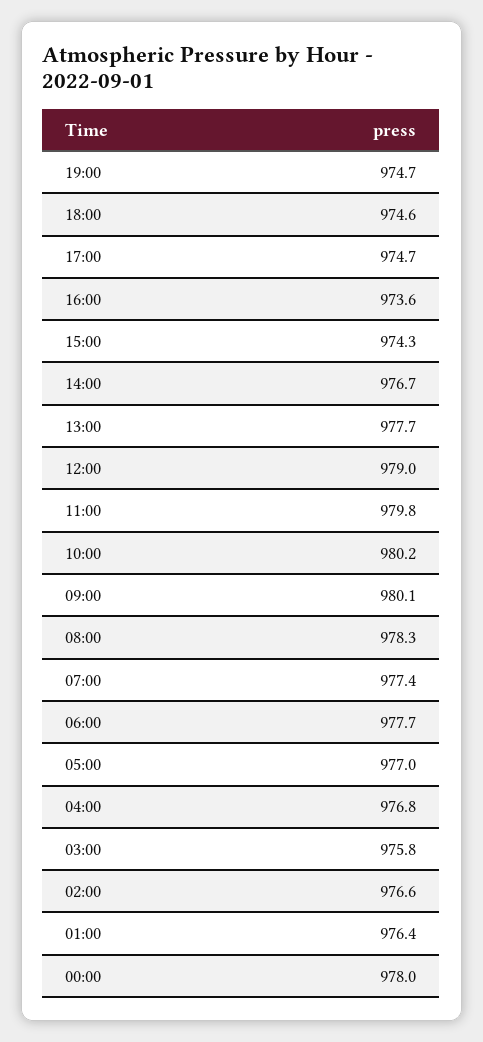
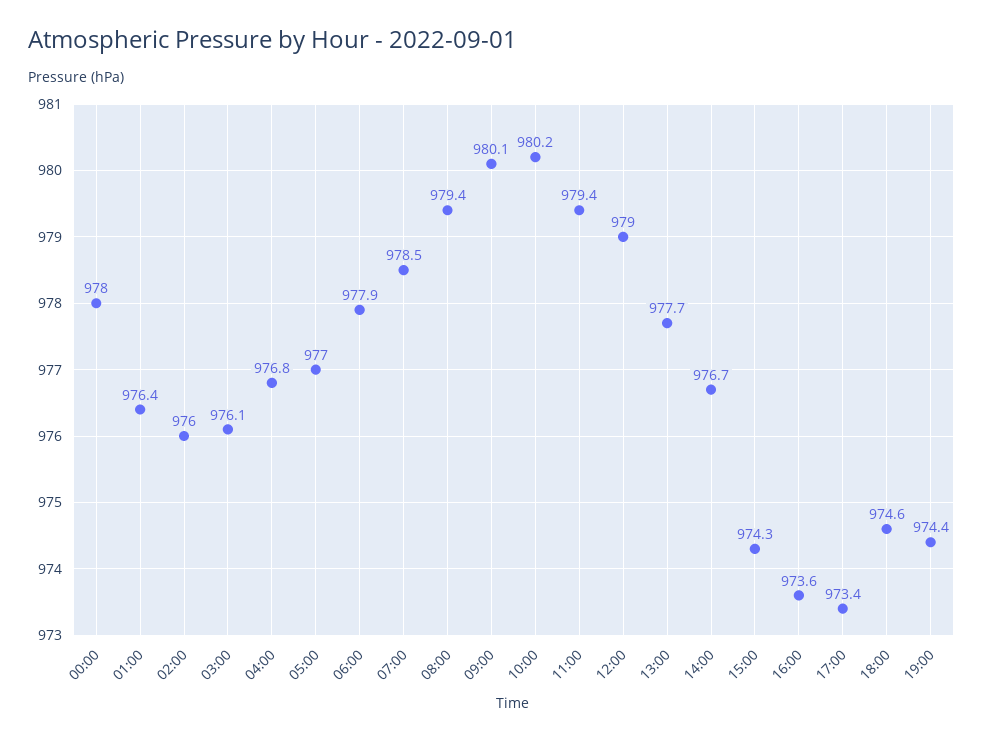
19:00: 974.7 -> 974.4
17:00: 974.7 -> 973.4
11:00: 979.8 -> 979.4
08:00: 978.3 -> 979.4
07:00: 977.4 -> 978.5
06:00: 977.7 -> 977.9
03:00: 975.8 -> 976.1
02:00: 976.6 -> 976

